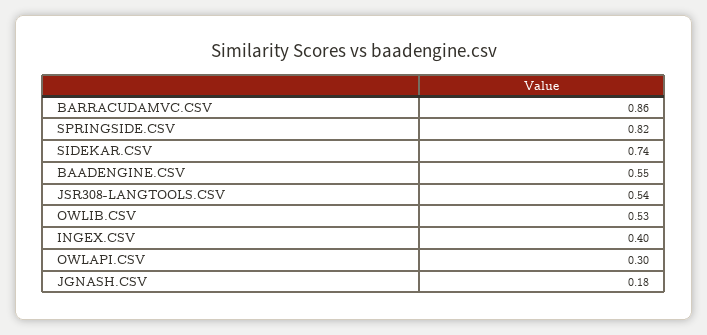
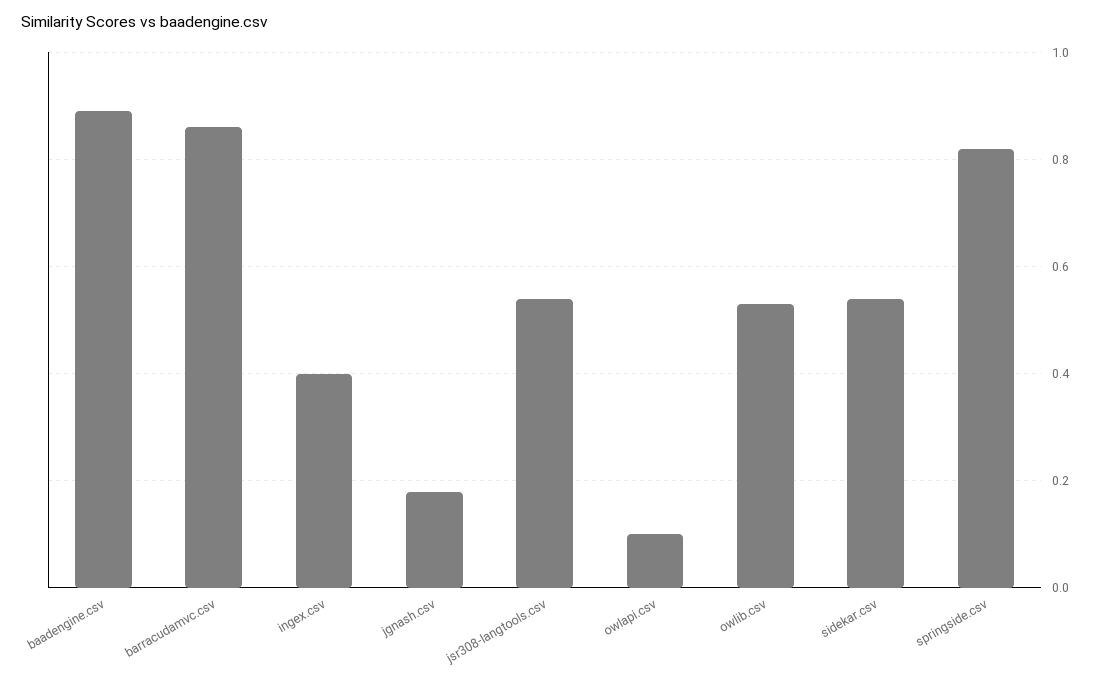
SIDEKAR.CSV: 0.74 -> 0.55
BAADENGINE.CSV: 0.55 -> 0.9
OWLAPI.CSV: 0.3 -> 0.1

